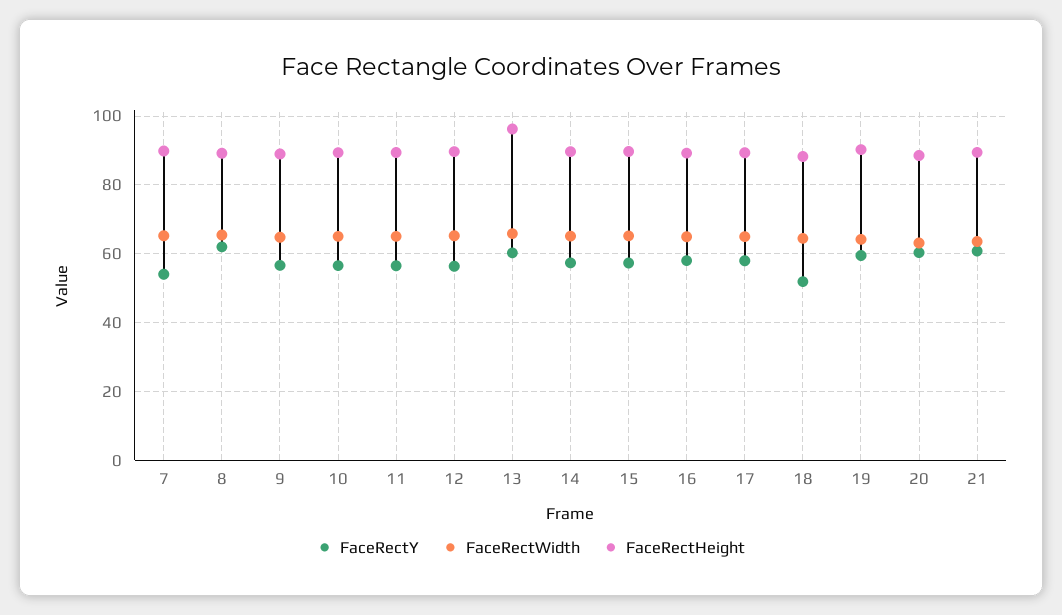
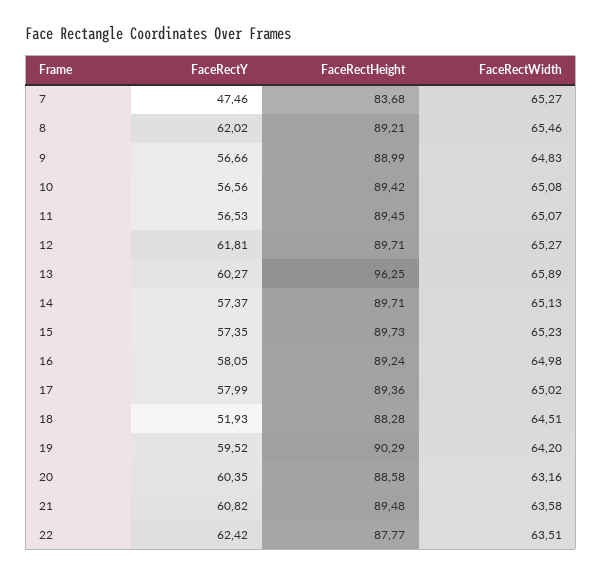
FaceRectY, 7: 54 -> 47.46
FaceRectHeight, 7: 90 -> 83.68
FaceRectY, 12: 56 -> 61.81
FaceRectY, 22: none -> 62.42
FaceRectHeight, 22: none -> 87.77
FaceRectWidth, 22: none -> 63.51

